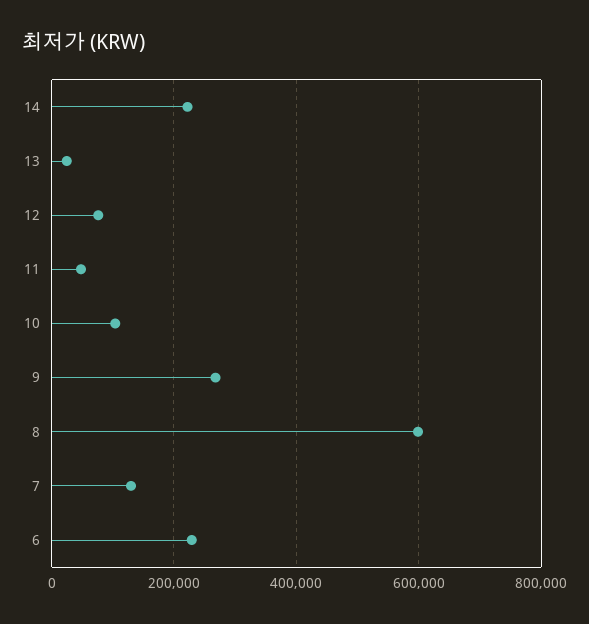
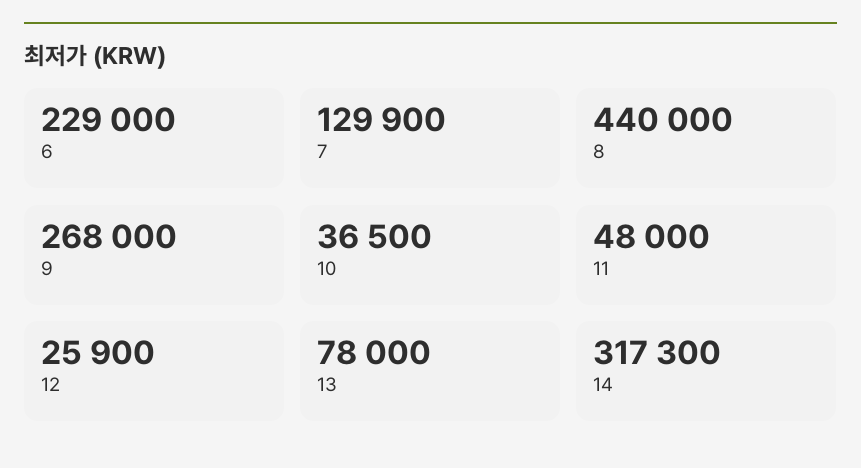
14: 220000 -> 317300
13: 20000 -> 78000
12: 80000 -> 25900
10: 100000 -> 36500
8: 600000 -> 440000

